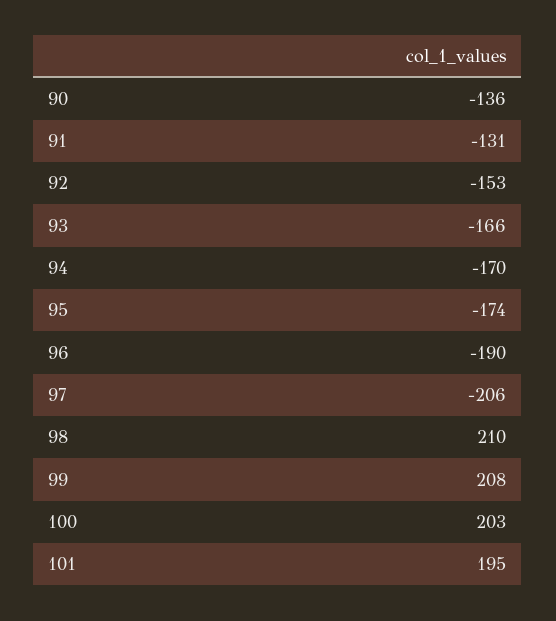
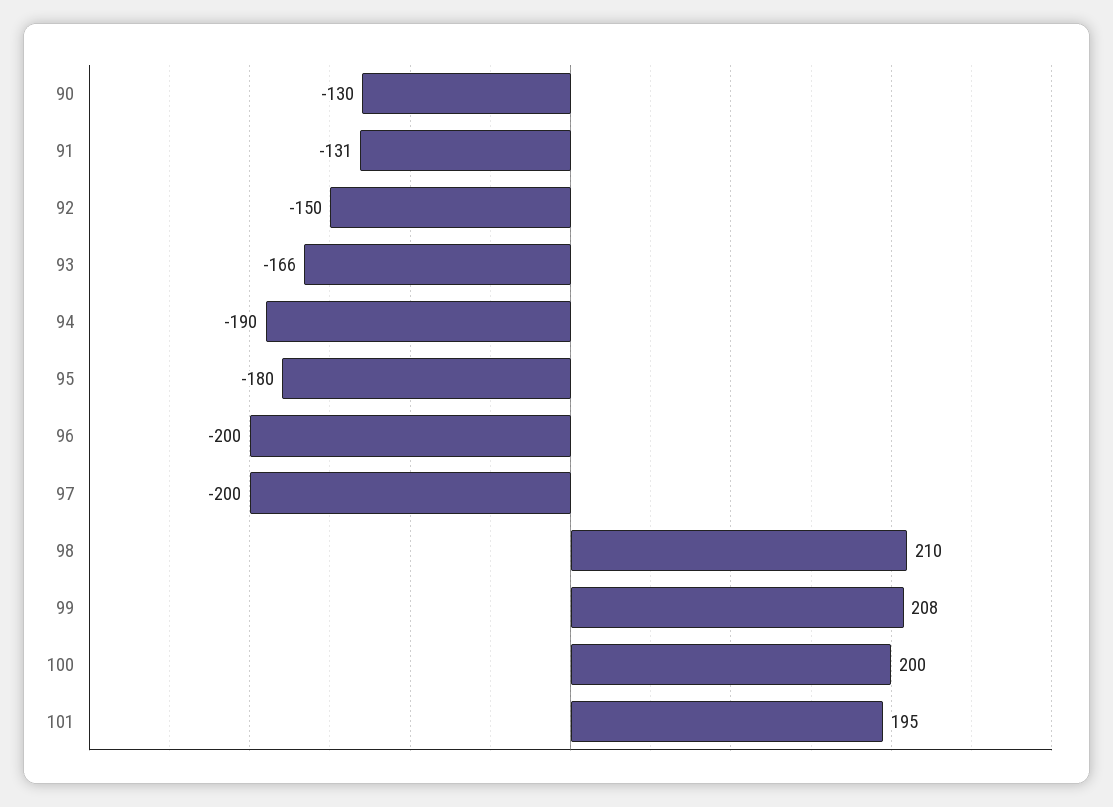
90: -136 -> -130
92: -153 -> -150
94: -170 -> -190
95: -174 -> -180
96: -190 -> -200
97: -206 -> -200
100: 203 -> 200

